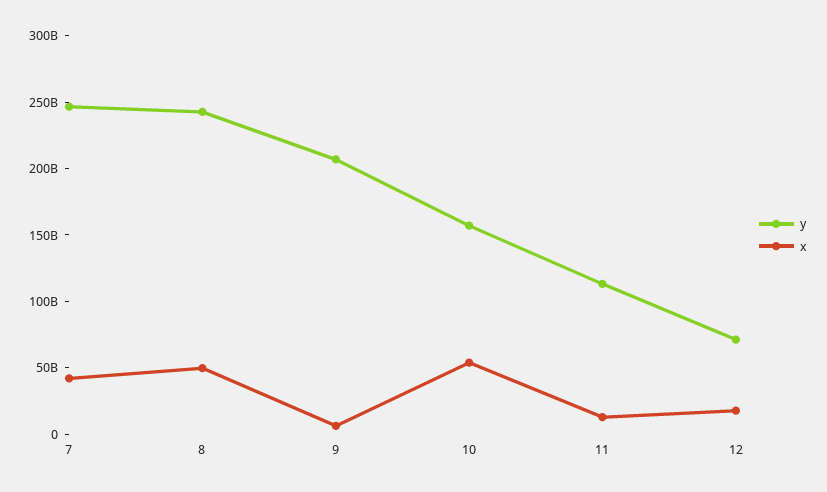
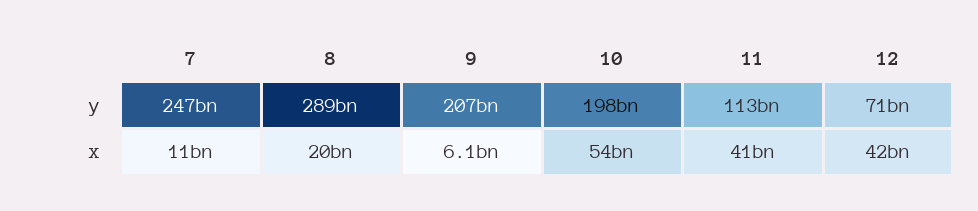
x, 7: 40000000000 -> 11000000000
y, 8: 240000000000 -> 289000000000
x, 8: 50000000000 -> 20000000000
y, 10: 160000000000 -> 198000000000
x, 11: 10000000000 -> 41000000000
x, 12: 20000000000 -> 42000000000

